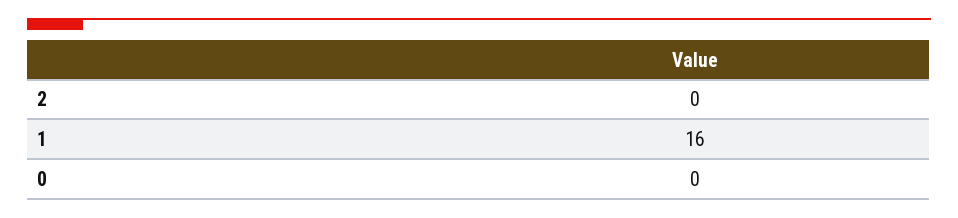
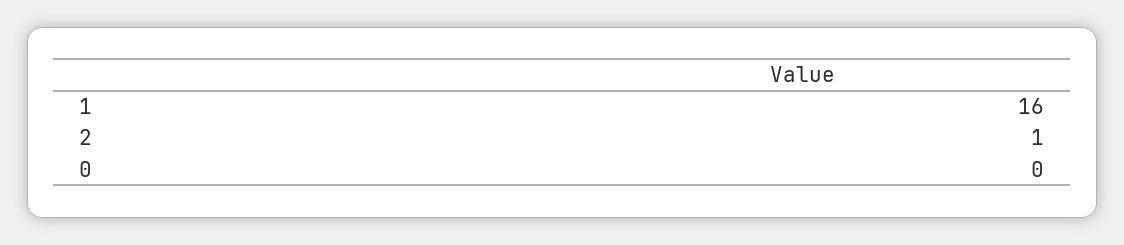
2: 0 -> 1

